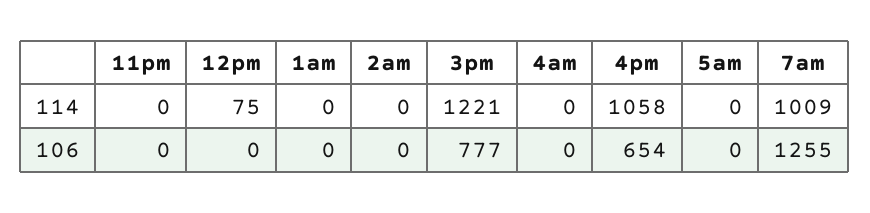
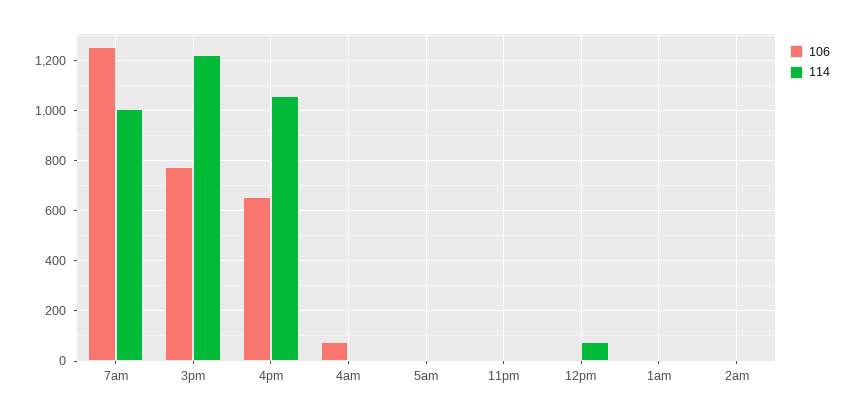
106, 4am: 0 -> 75

